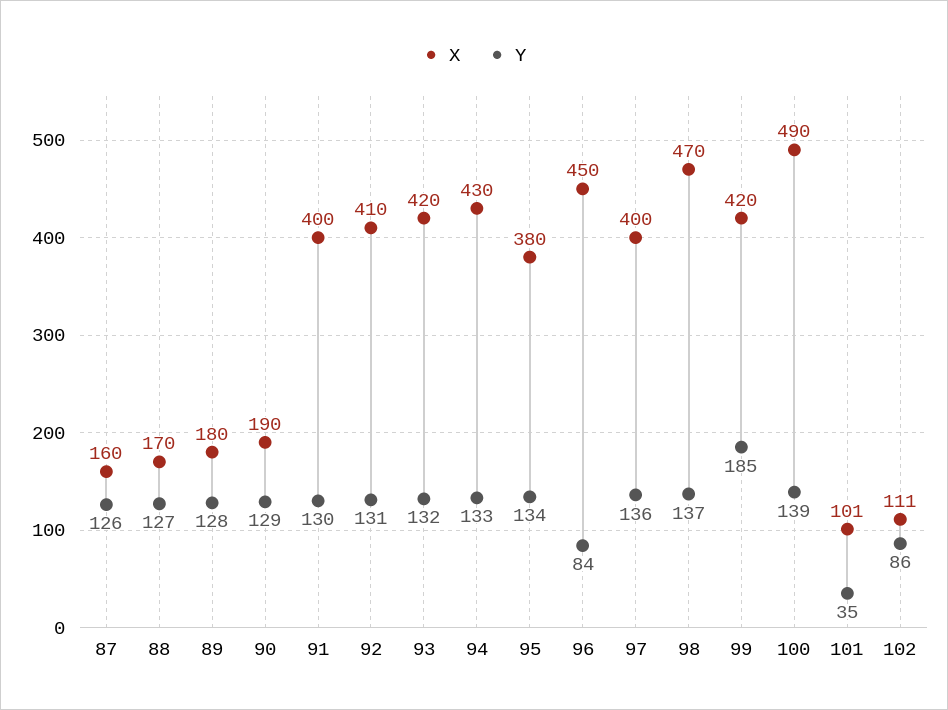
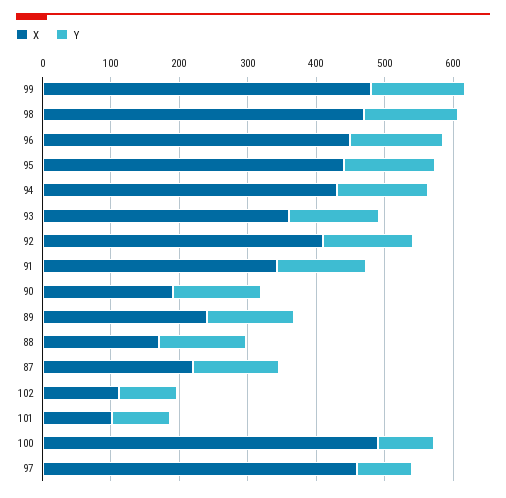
X, 87: 160 -> 220
X, 89: 180 -> 240
X, 91: 400 -> 340
X, 93: 420 -> 360
X, 95: 380 -> 440
Y, 96: 84 -> 140
X, 97: 400 -> 460
Y, 97: 136 -> 80
X, 99: 420 -> 480
Y, 99: 185 -> 140
Y, 100: 139 -> 80
Y, 101: 35 -> 80

